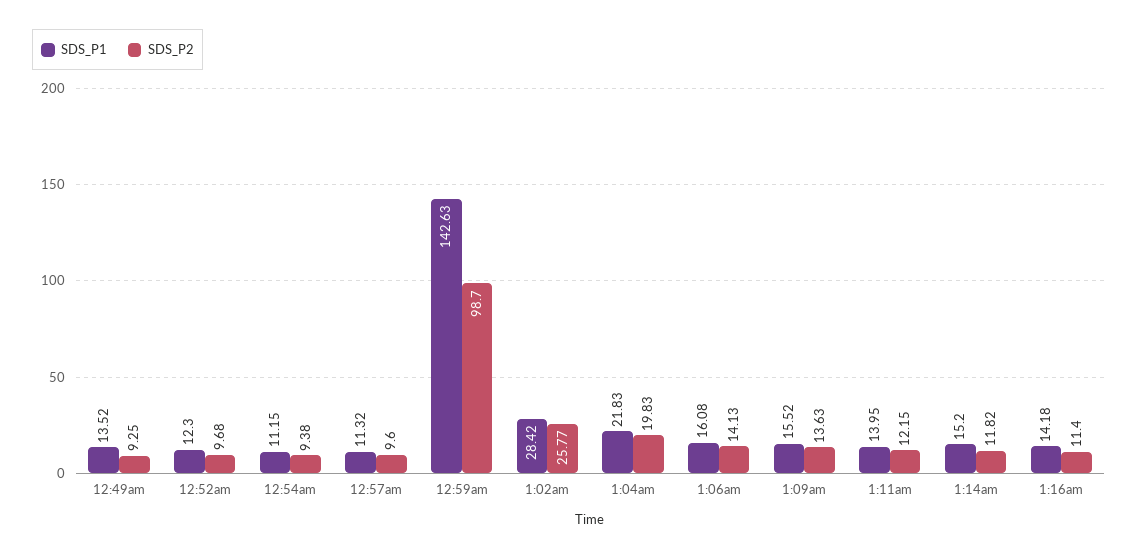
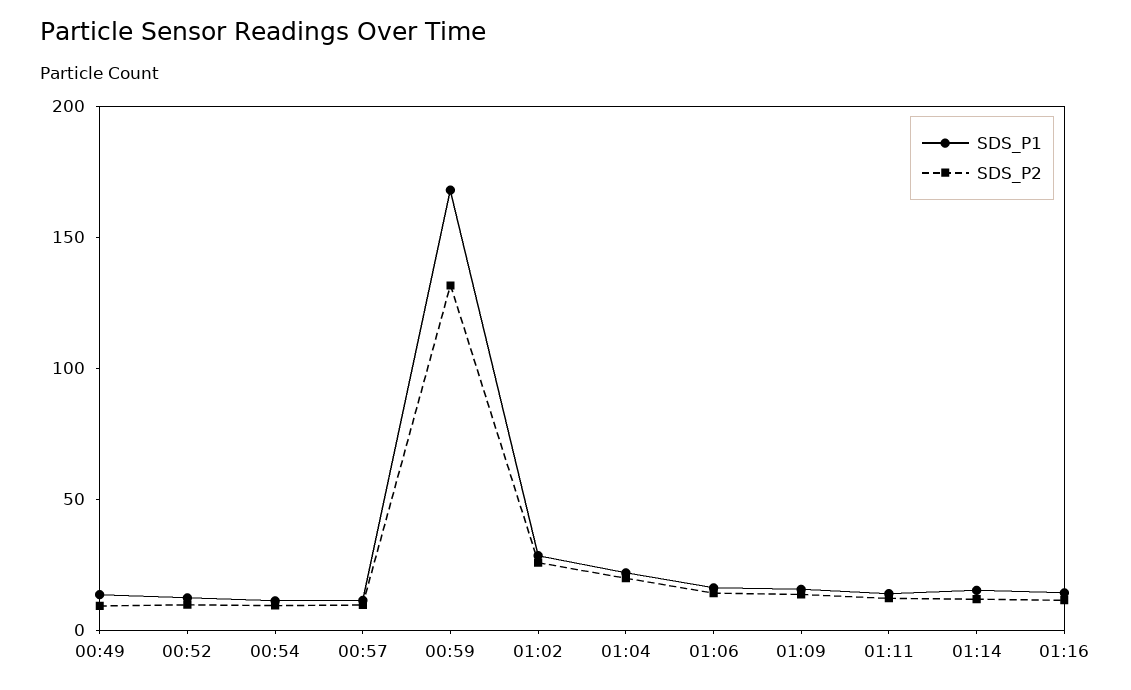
SDS_P1, 12:59am: 142.63 -> 170
SDS_P2, 12:59am: 98.7 -> 130

